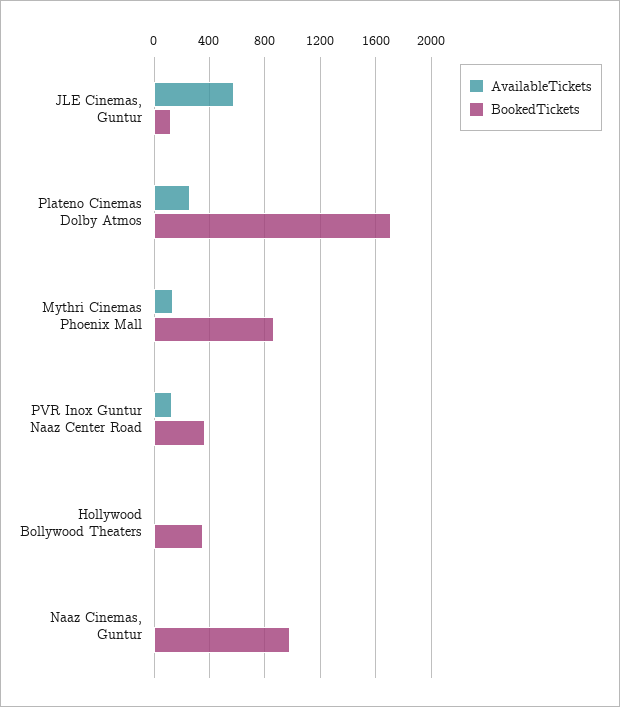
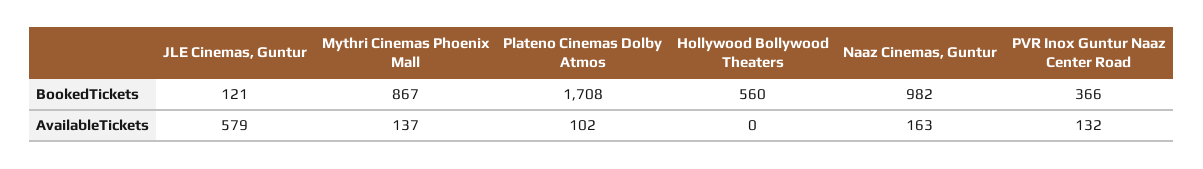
AvailableTickets, Plateno Cinemas Dolby Atmos: 250 -> 102
BookedTickets, Hollywood Bollywood Theaters: 350 -> 560
AvailableTickets, Naaz Cinemas, Guntur: 0 -> 163

